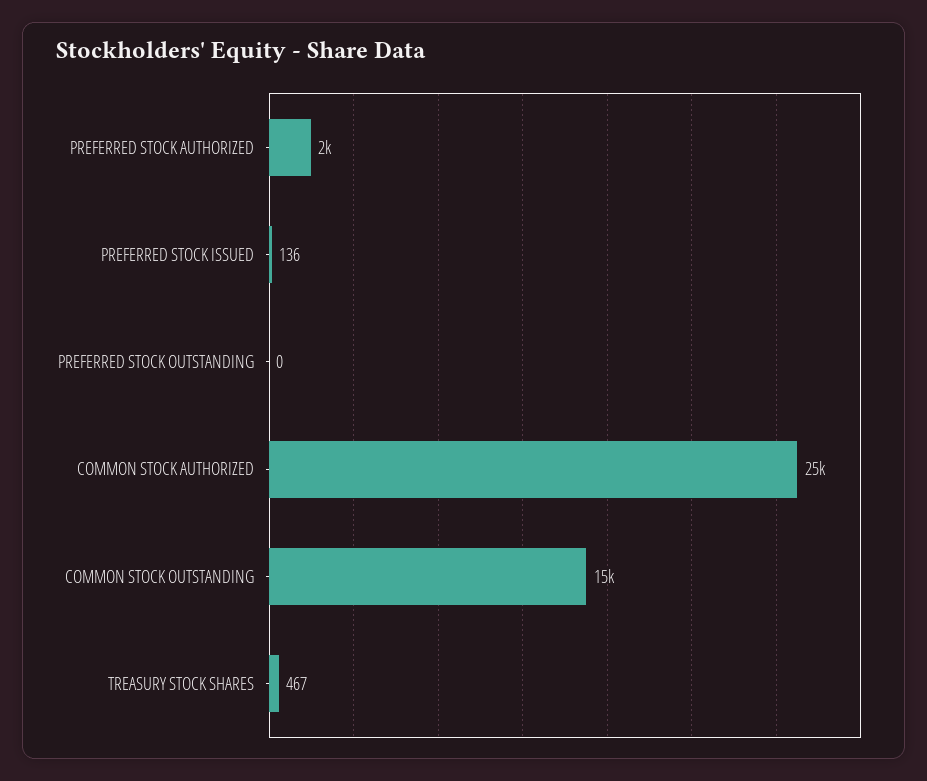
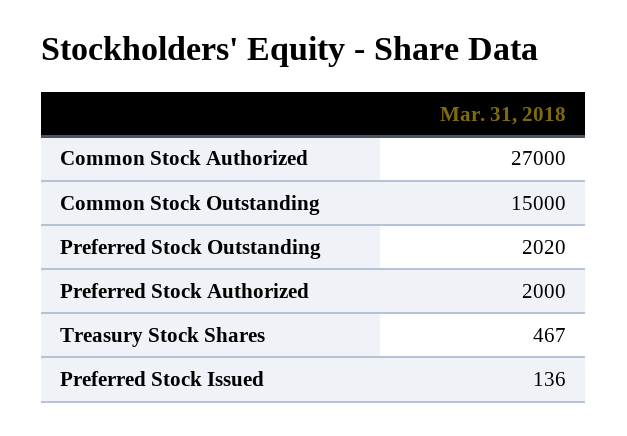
PREFERRED STOCK OUTSTANDING: 0 -> 2020
COMMON STOCK AUTHORIZED: 25000 -> 27000

